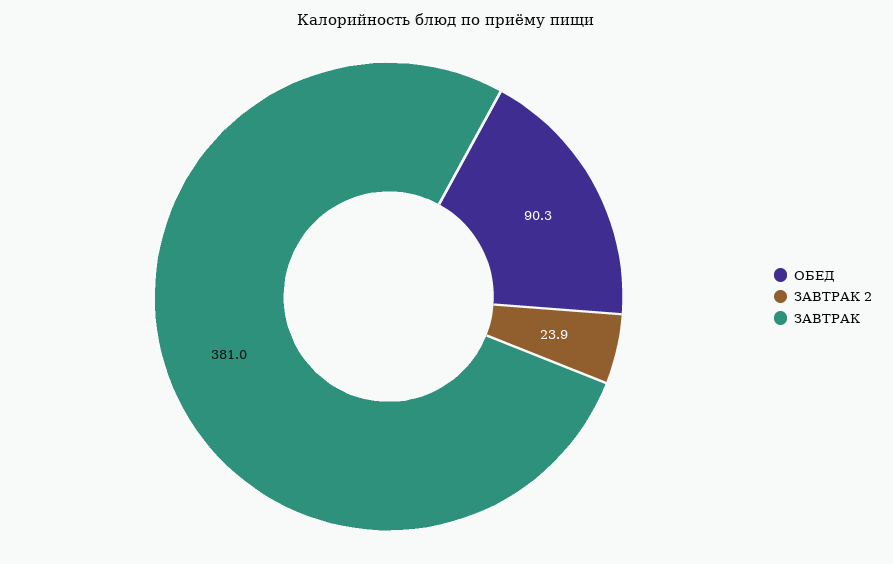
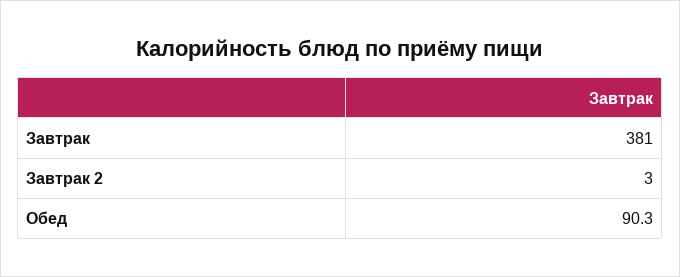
ЗАВТРАК 2: 23.9 -> 3

